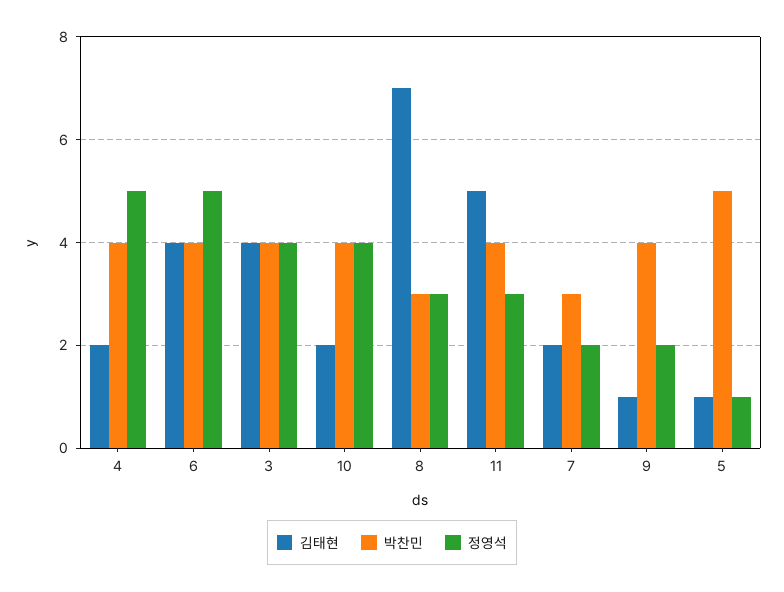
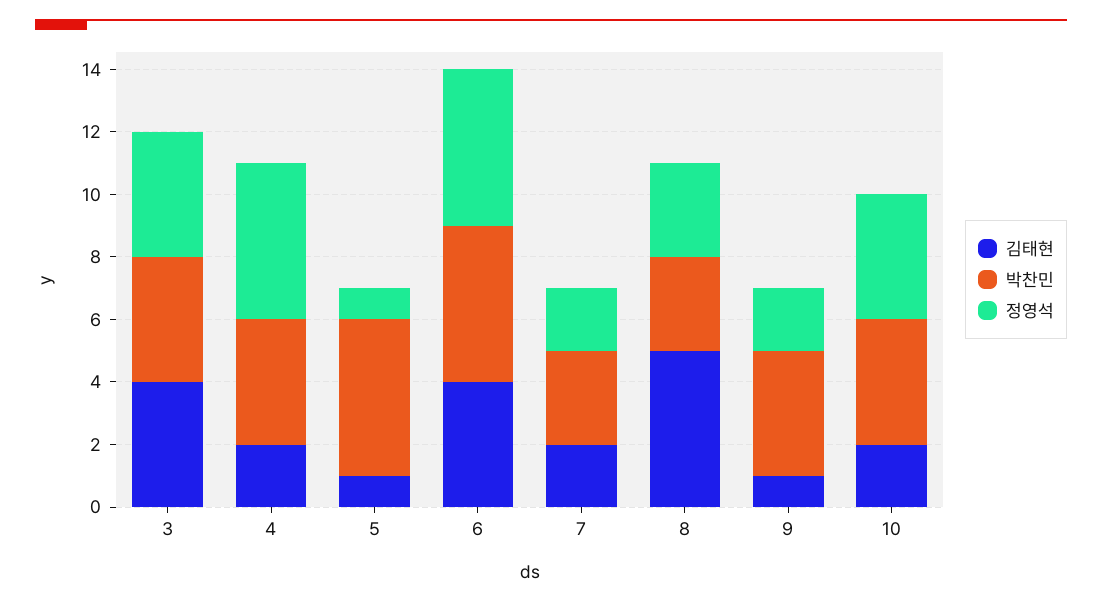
박찬민, 6: 4 -> 5
김태현, 8: 7 -> 5
김태현, 11: 5 -> none
박찬민, 11: 4 -> none
정영석, 11: 3 -> none

